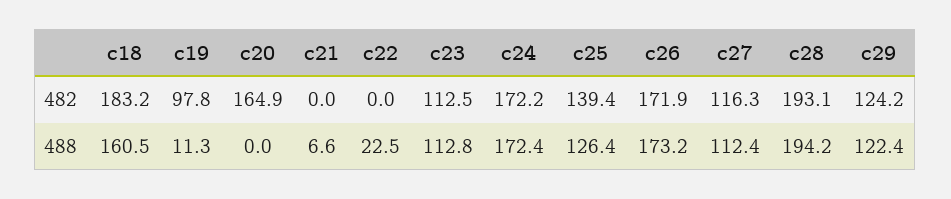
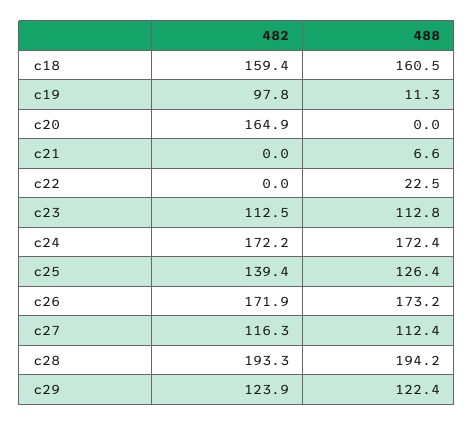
c18, 482: 183.2 -> 159.4
c28, 482: 193.1 -> 193.3
c29, 482: 124.2 -> 123.9

